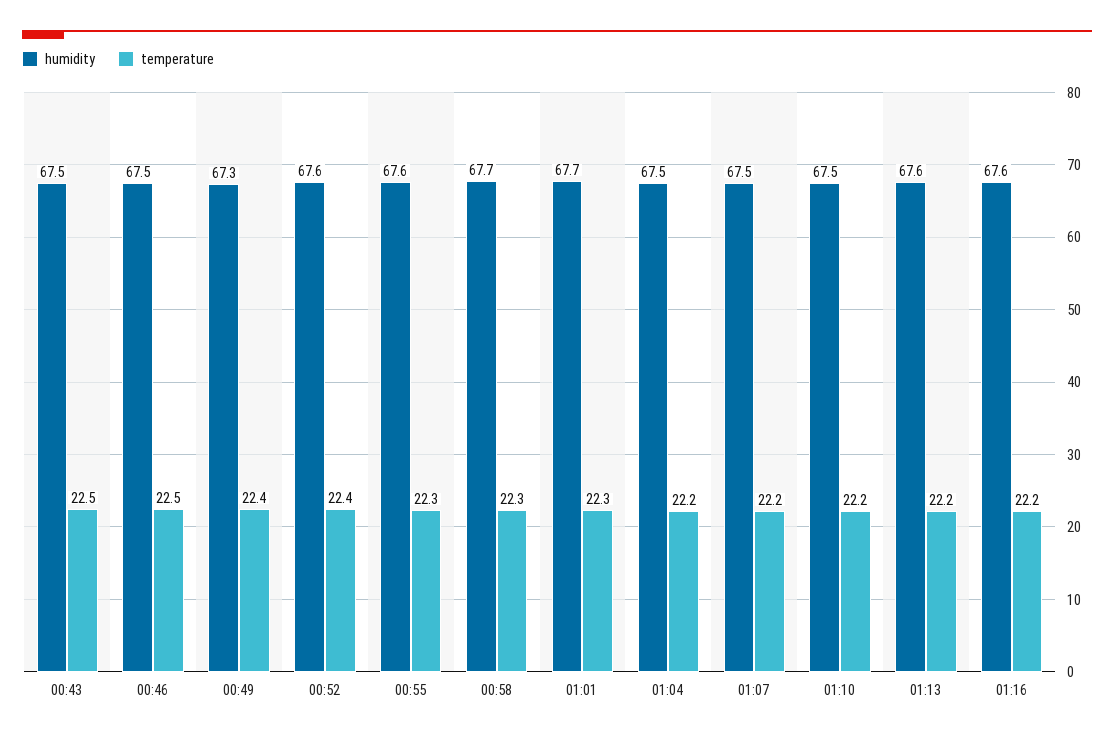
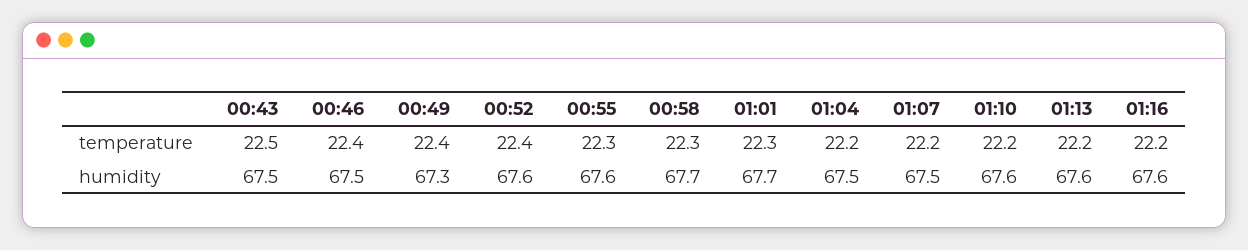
temperature, 00:46: 22.5 -> 22.4
humidity, 01:10: 67.5 -> 67.6

